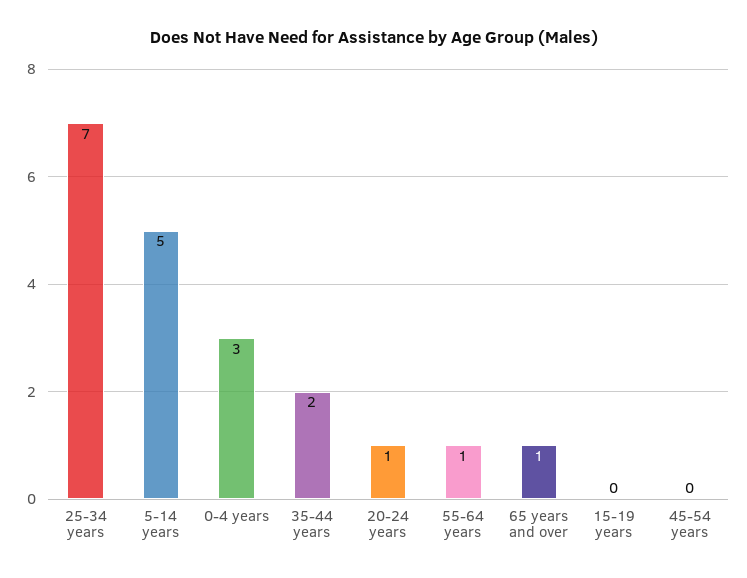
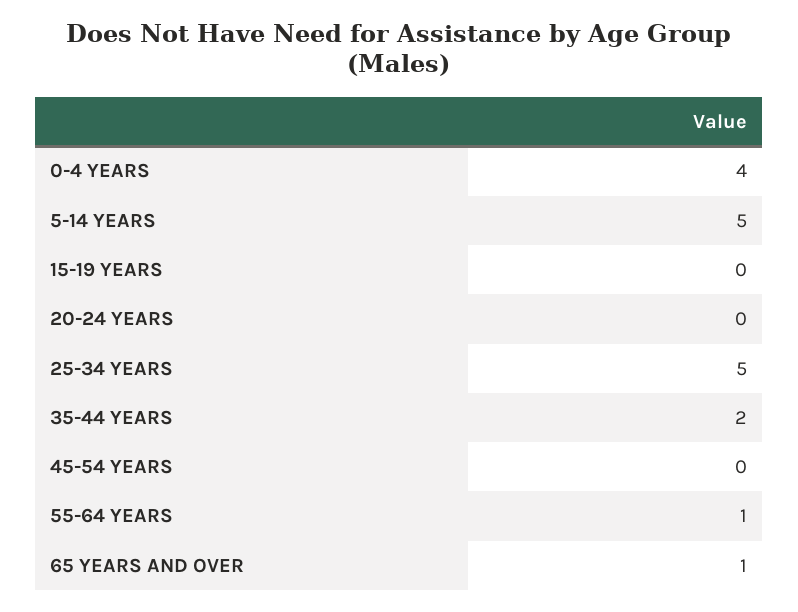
25-34 years: 7 -> 5
0-4 years: 3 -> 4
20-24 years: 1 -> 0

